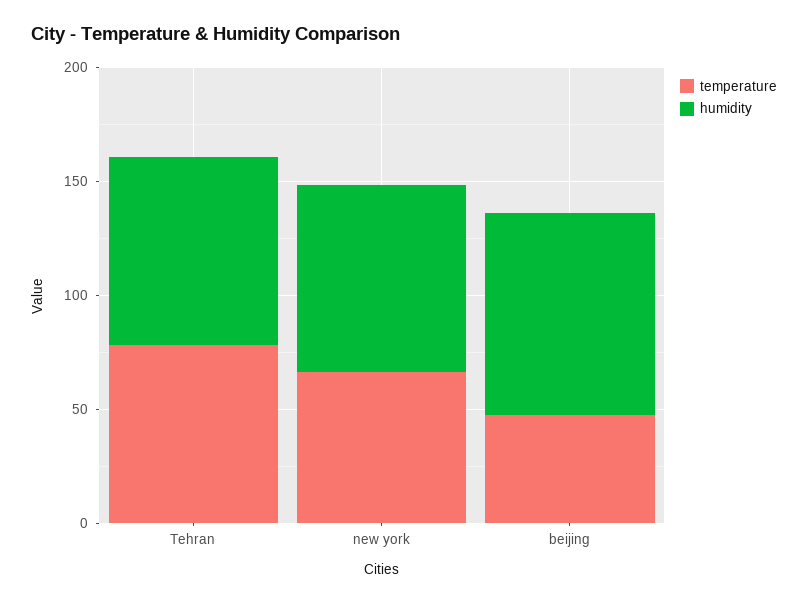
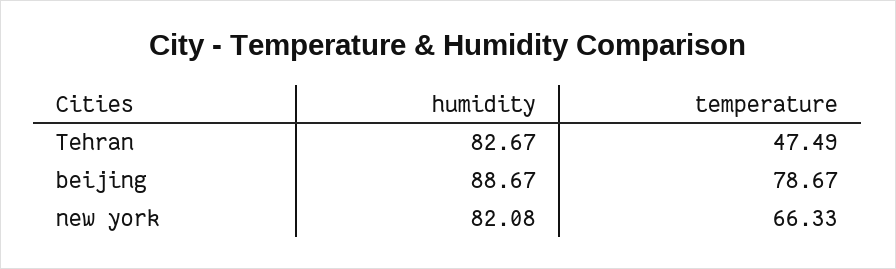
temperature, Tehran: 80 -> 47.49
temperature, beijing: 50 -> 78.67

